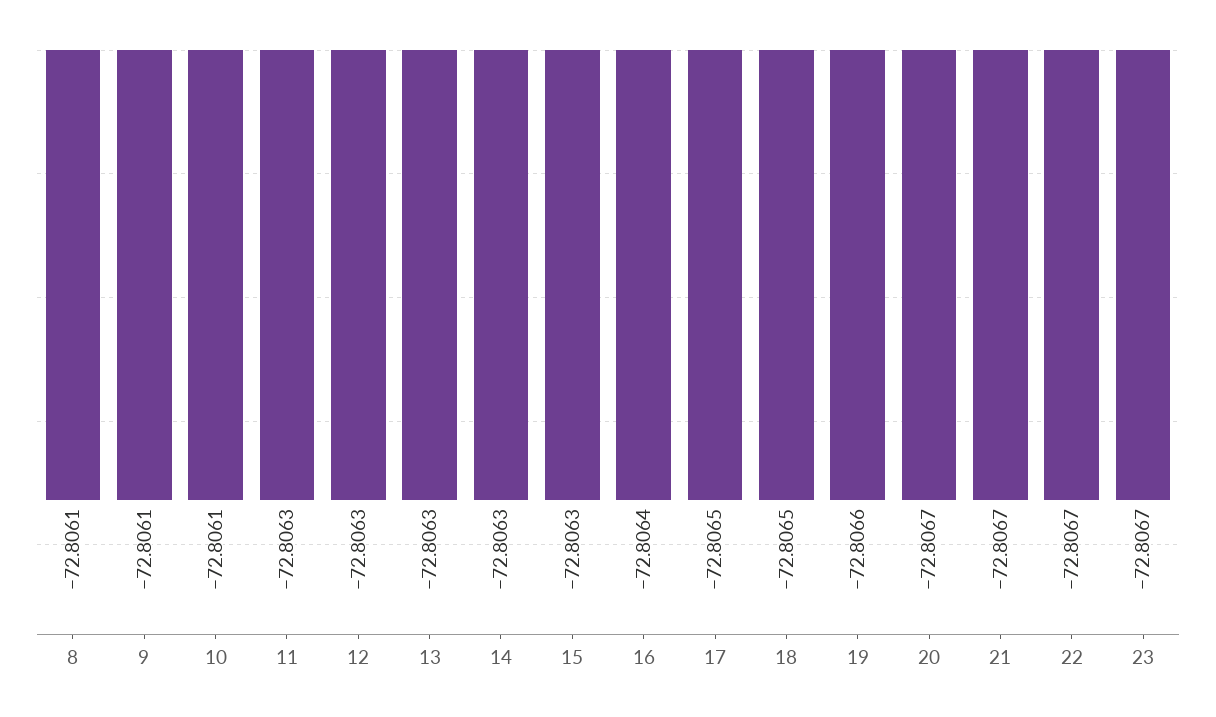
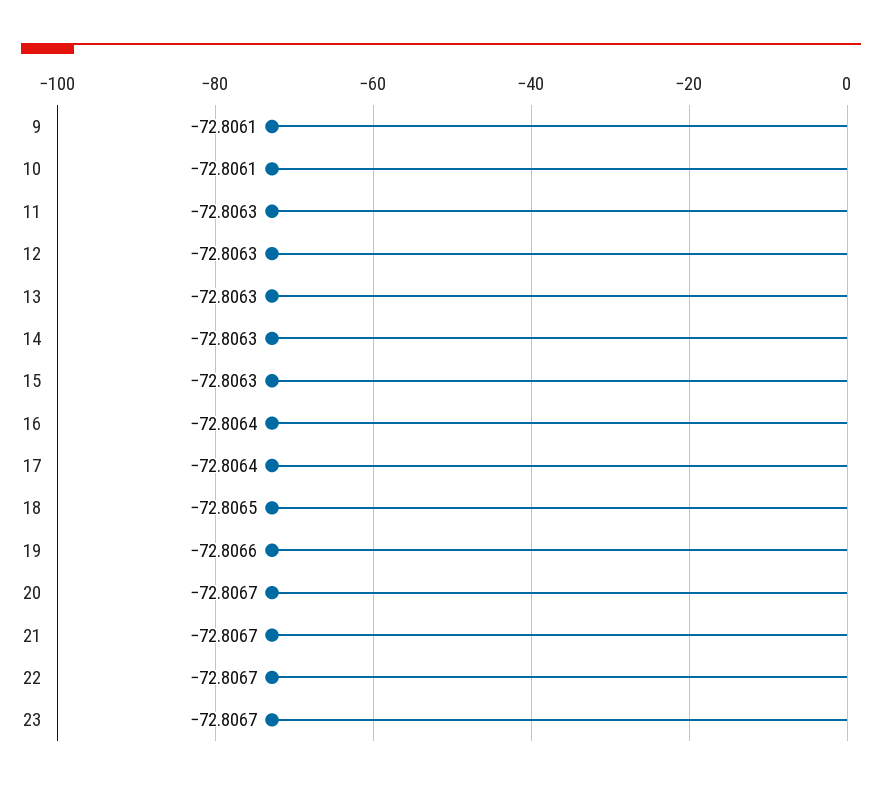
8: -72.8061 -> none
17: -72.8065 -> -72.8064

